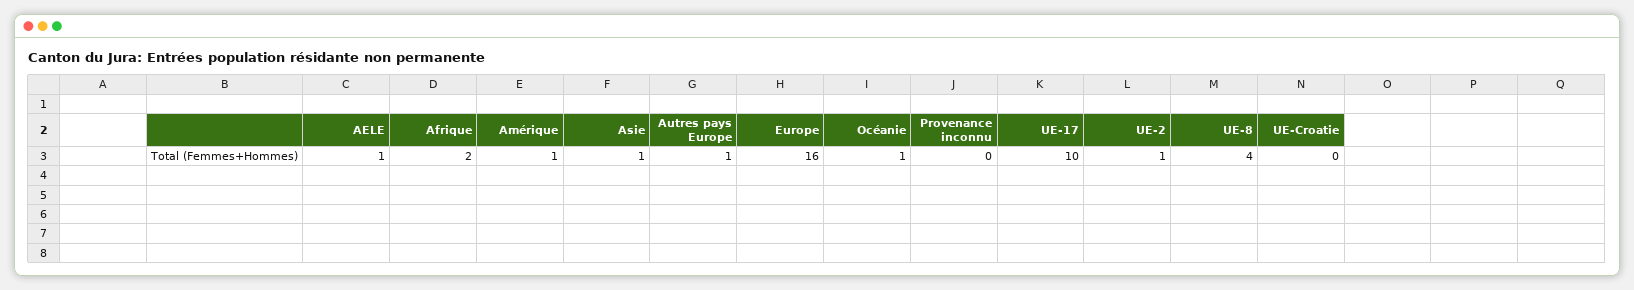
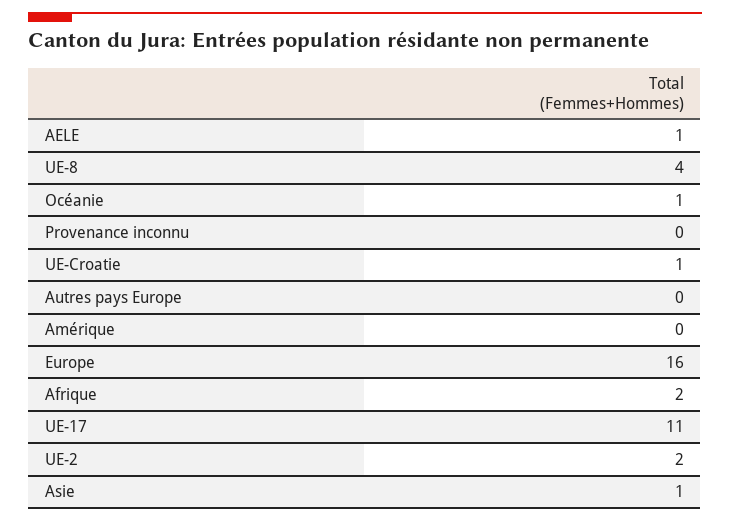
Amérique: 1 -> 0
Autres pays Europe: 1 -> 0
UE-17: 10 -> 11
UE-2: 1 -> 2
UE-Croatie: 0 -> 1

